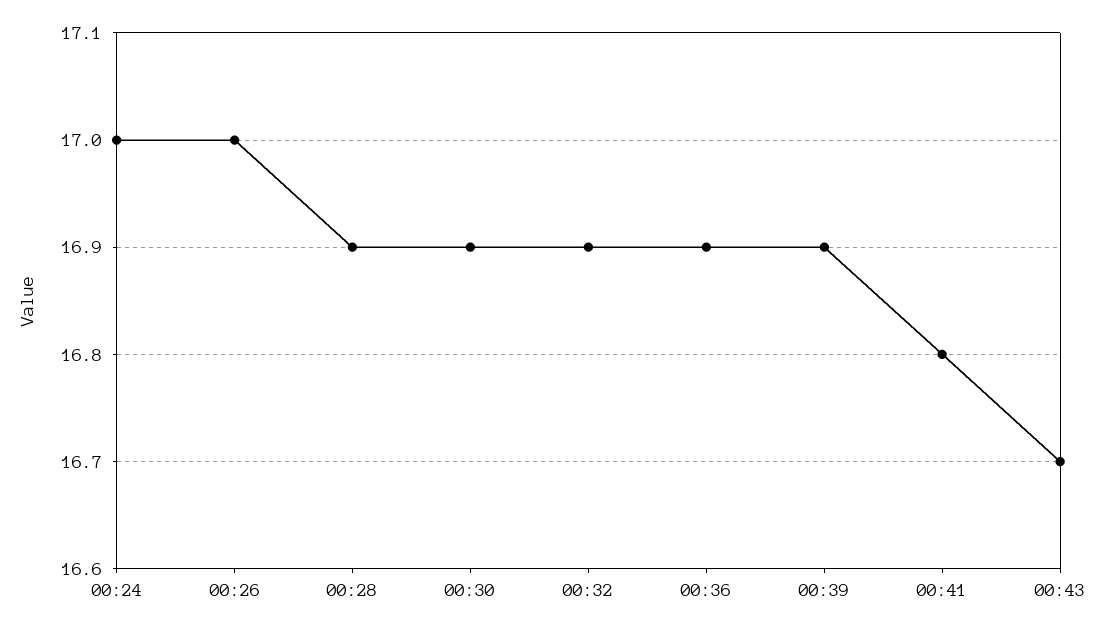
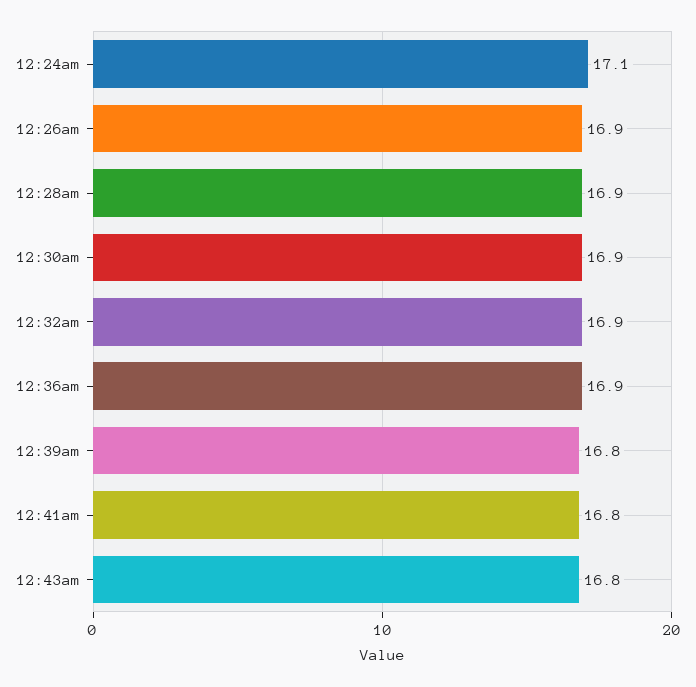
00:24: 17 -> 17.1
00:26: 17 -> 16.9
00:39: 16.9 -> 16.8
00:43: 16.7 -> 16.8

